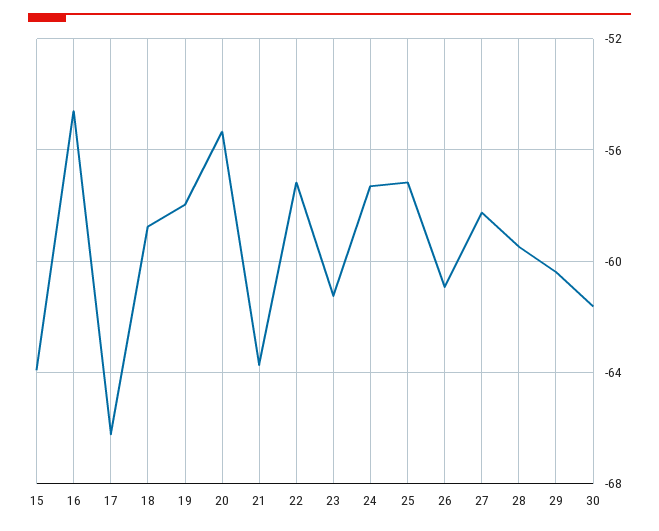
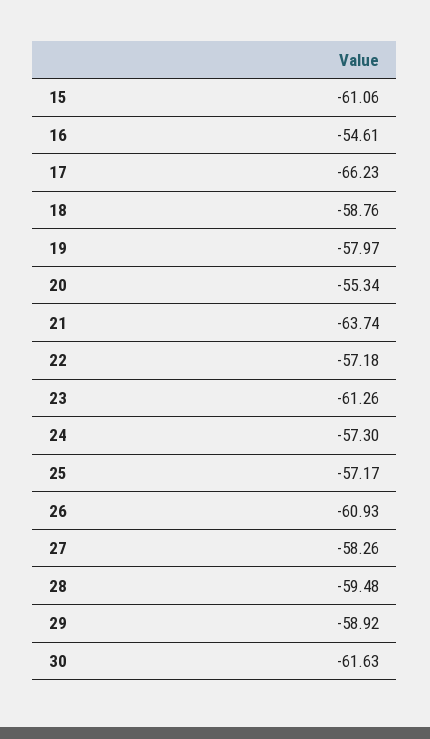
15: -64 -> -61.06
29: -60.5 -> -58.92

